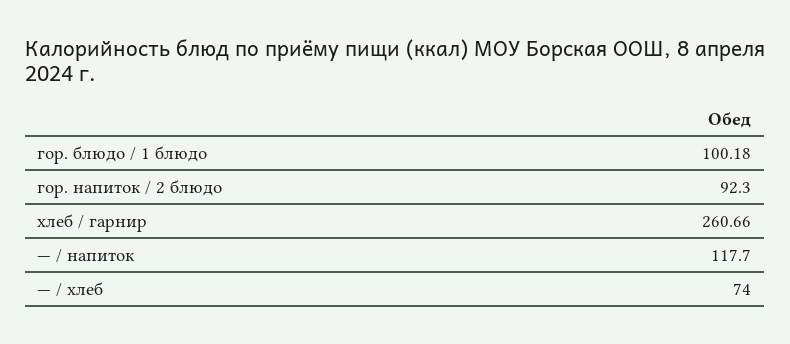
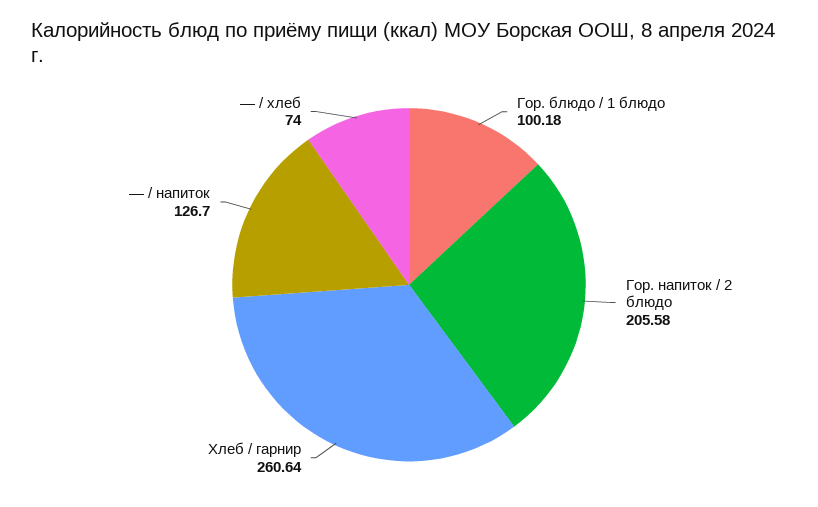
гор. напиток / 2 блюдо: 92.3 -> 205.58
хлеб / гарнир: 260.66 -> 260.64
— / напиток: 117.7 -> 126.7

